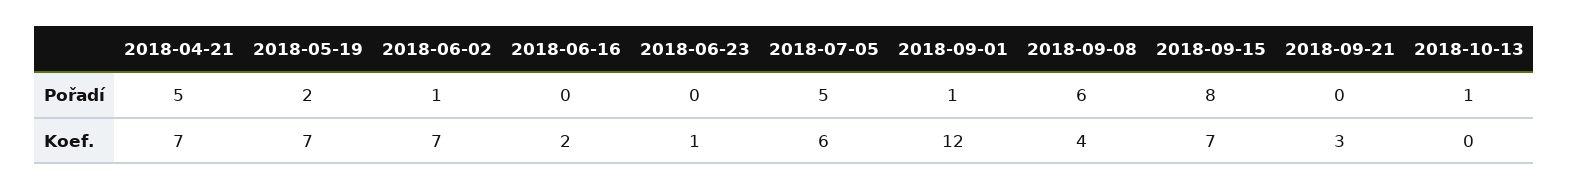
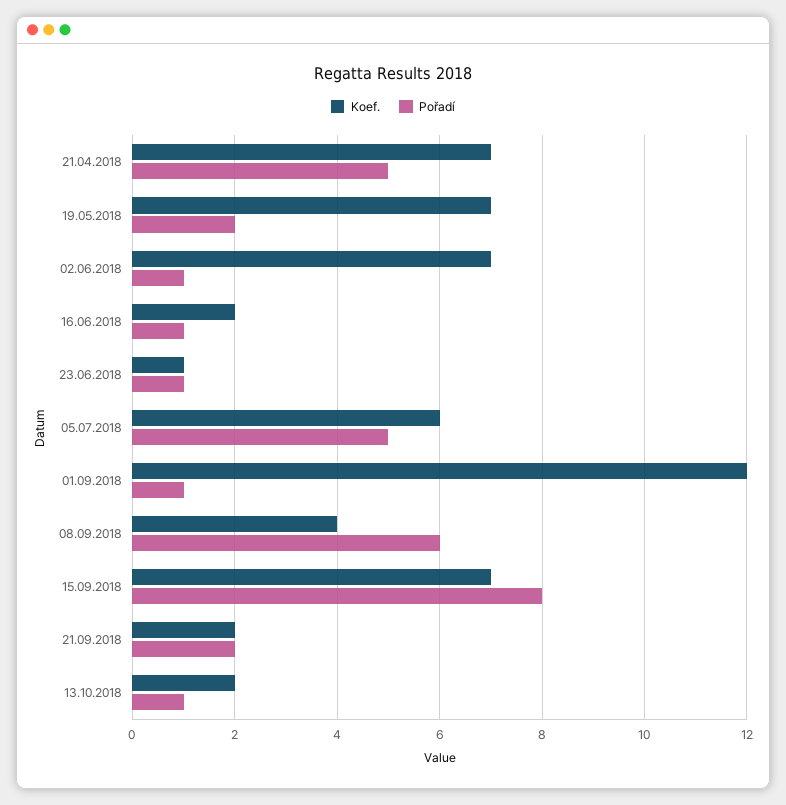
Pořadí, 2018-06-16: 0 -> 1
Pořadí, 2018-06-23: 0 -> 1
Pořadí, 2018-09-21: 0 -> 2
Koef., 2018-09-21: 3 -> 2
Koef., 2018-10-13: 0 -> 2

